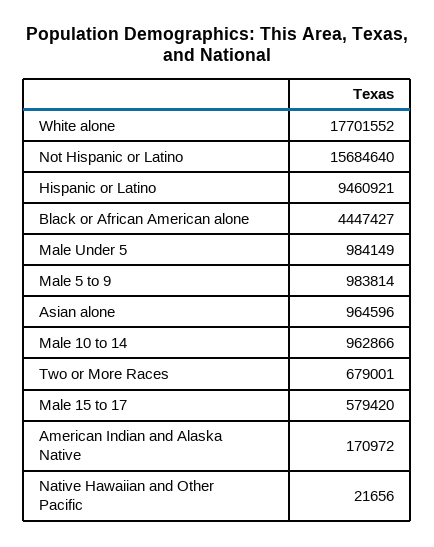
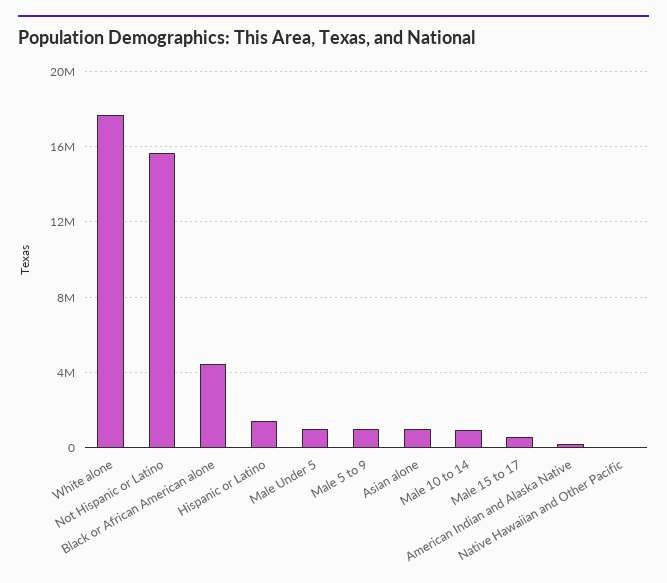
Hispanic or Latino: 9460921 -> 1500000
Two or More Races: 679001 -> none

